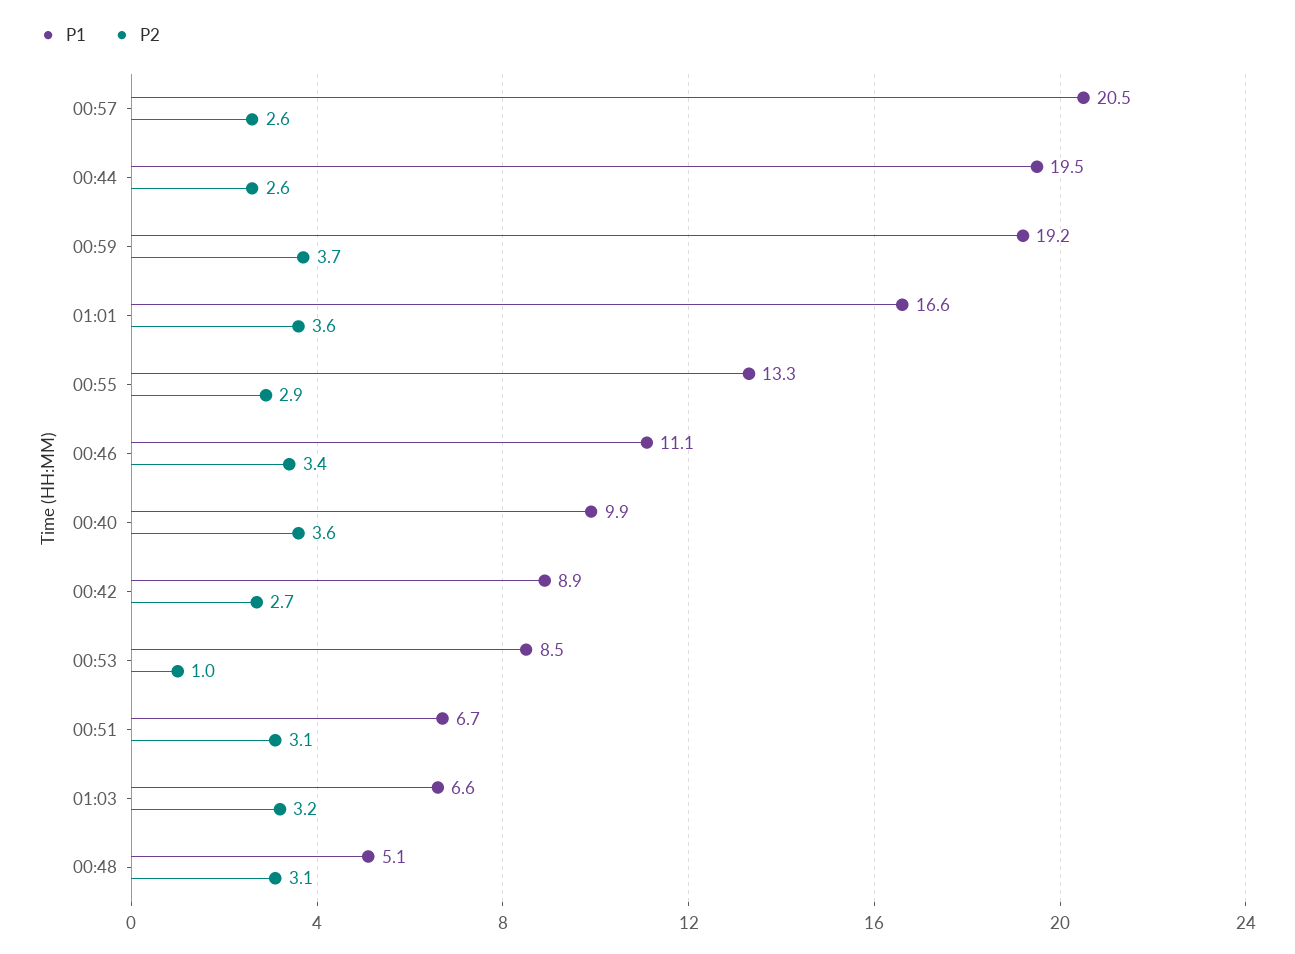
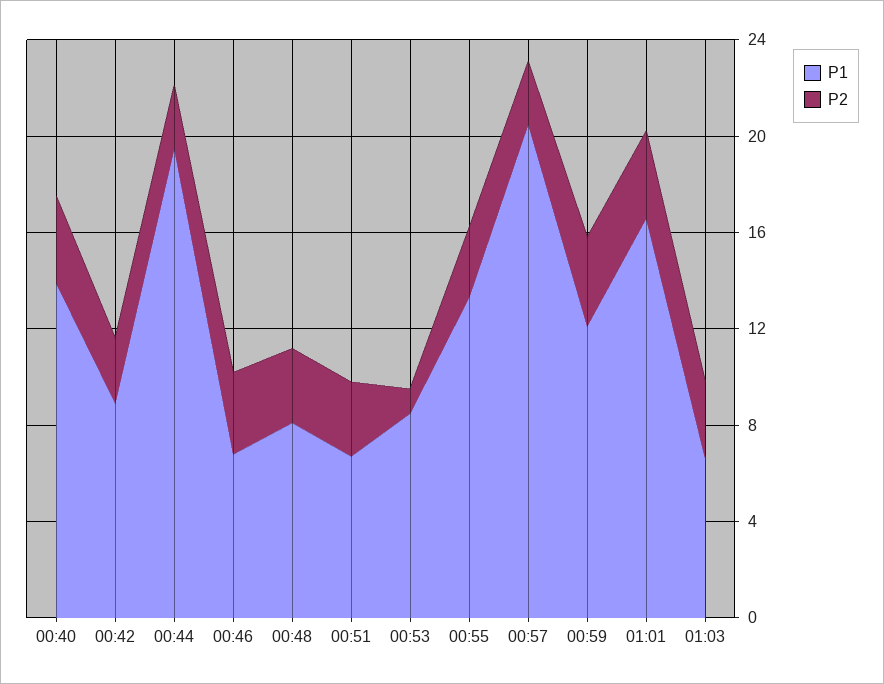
P1, 00:59: 19.2 -> 12
P1, 00:46: 11.1 -> 7
P1, 00:40: 9.9 -> 14
P1, 00:48: 5.1 -> 8

